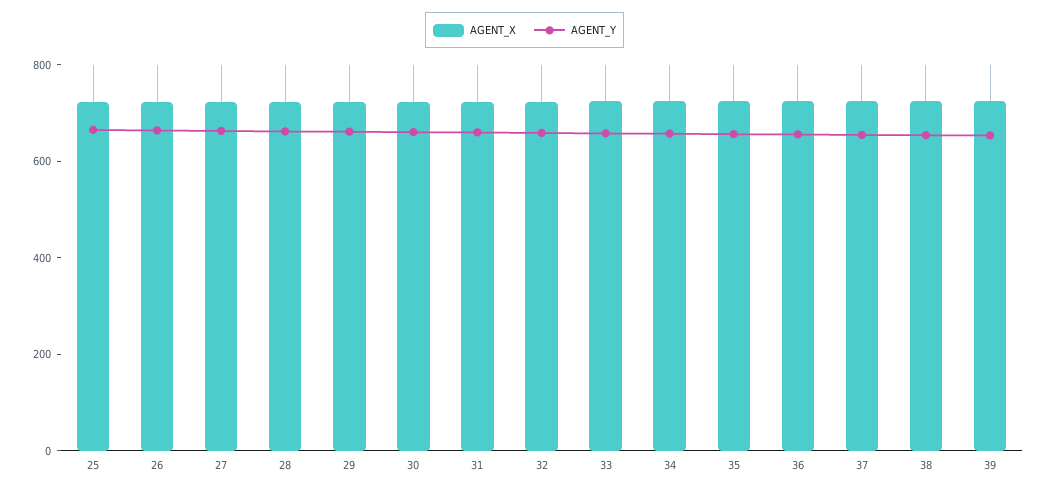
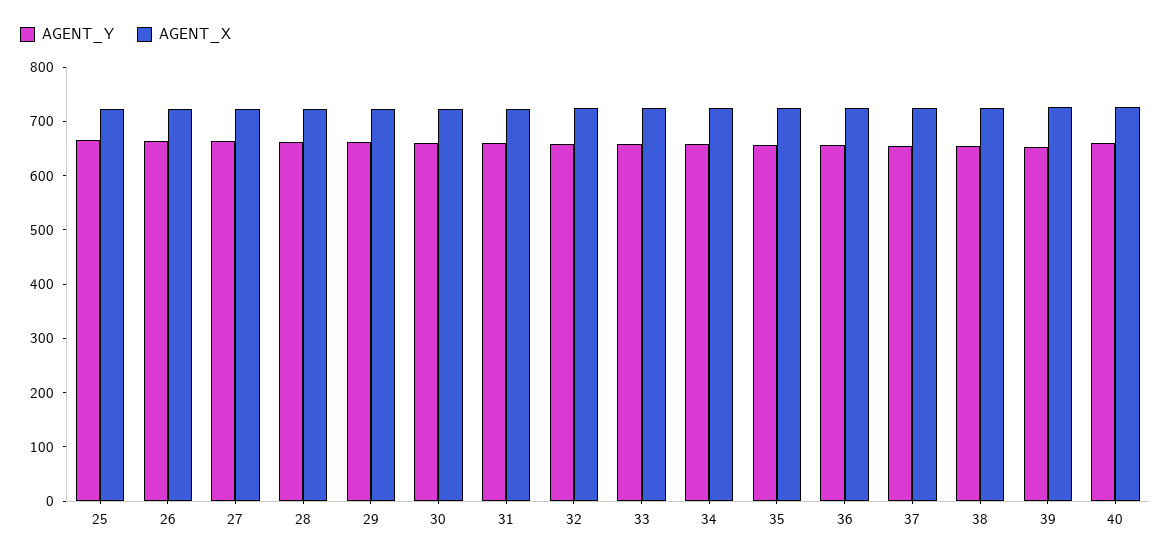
AGENT_Y, 40: none -> 660
AGENT_X, 40: none -> 720

